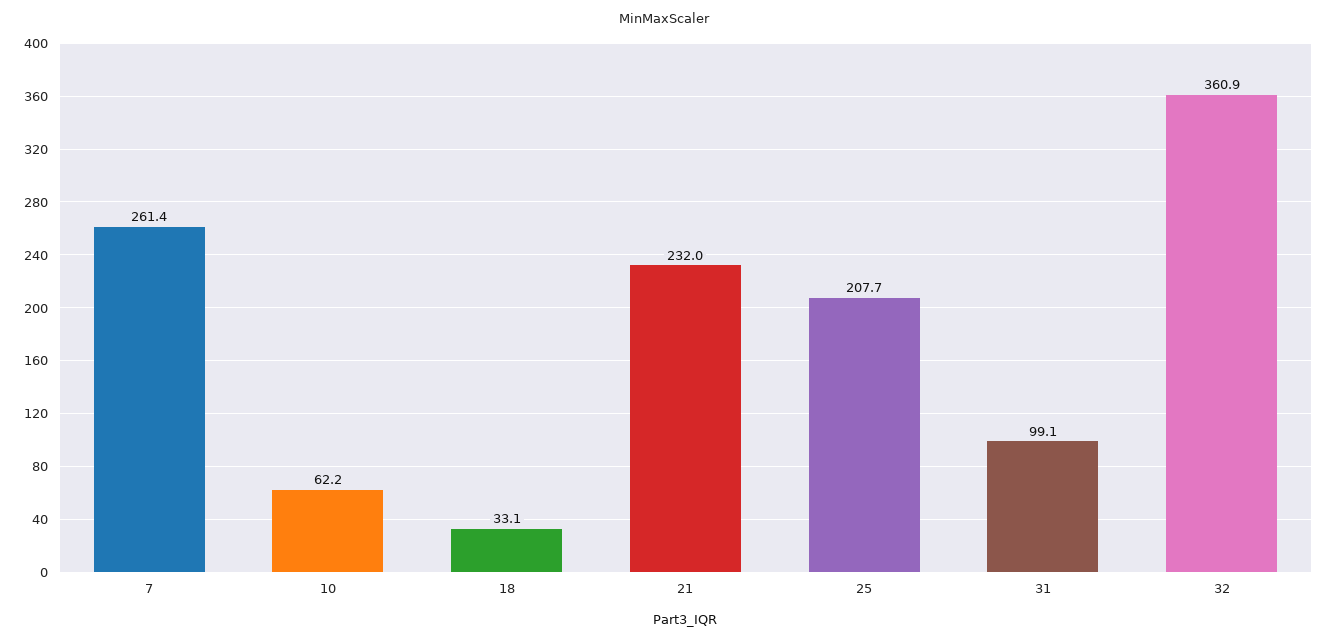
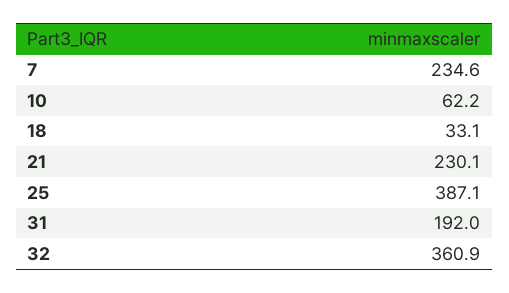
7: 261.4 -> 234.6
21: 232 -> 230.1
25: 207.7 -> 387.1
31: 99.1 -> 192

